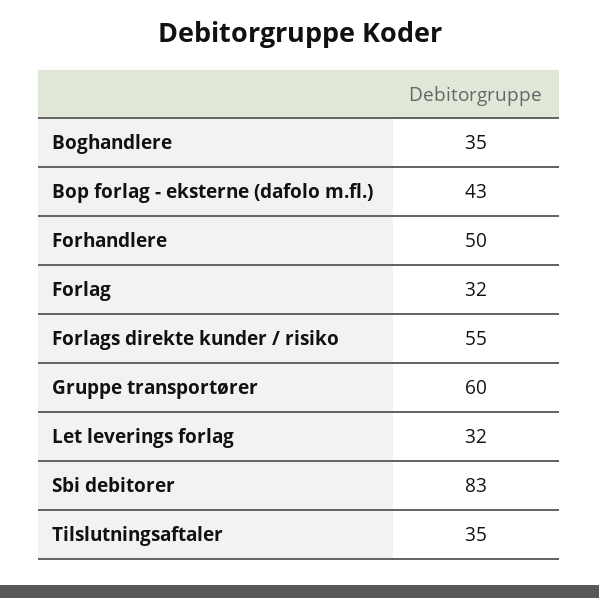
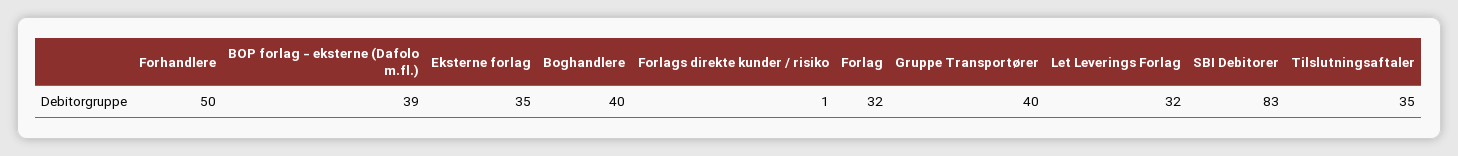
Boghandlere: 35 -> 40
Bop forlag - eksterne (dafolo m.fl.): 43 -> 39
Forlags direkte kunder / risiko: 55 -> 1
Gruppe transportører: 60 -> 40
Eksterne forlag: none -> 35

